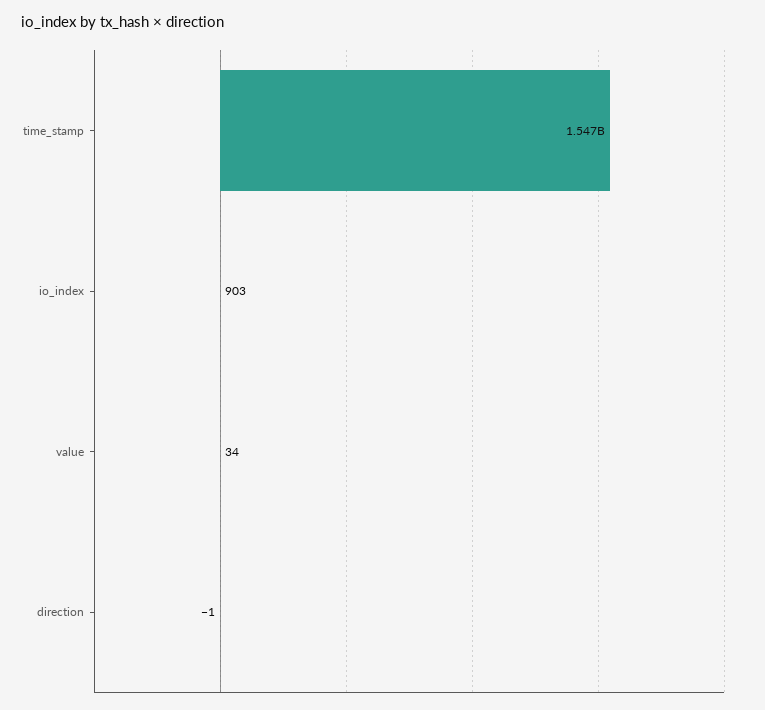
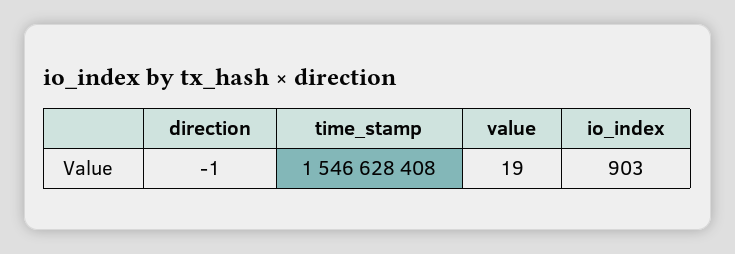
value: 34 -> 19

